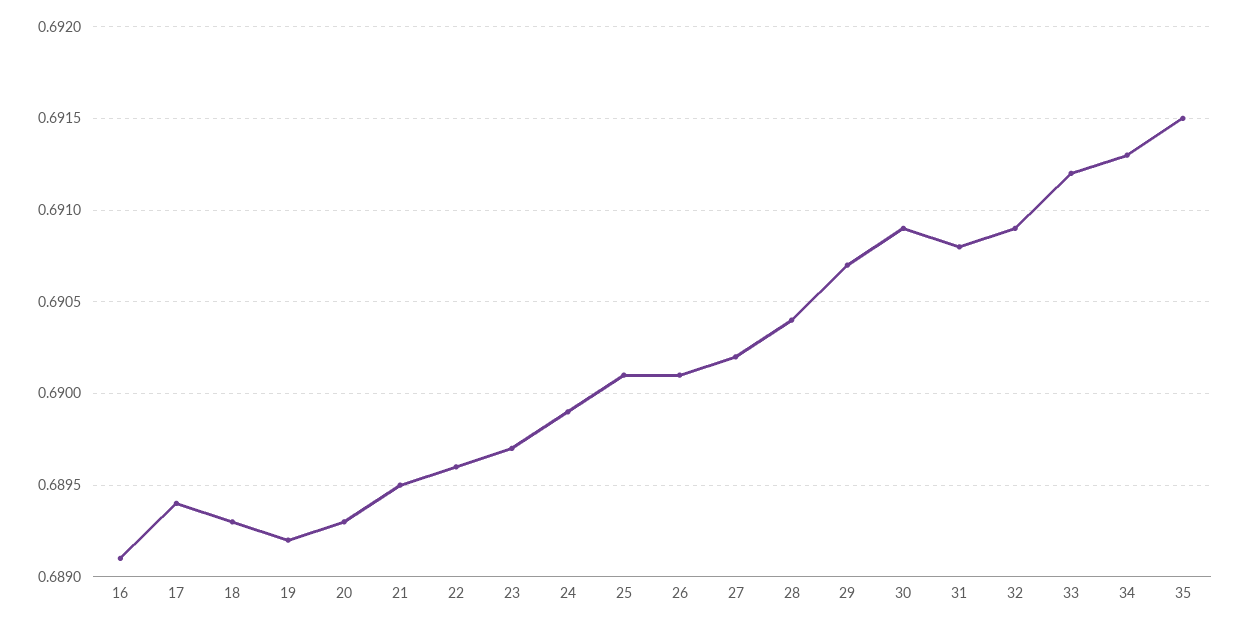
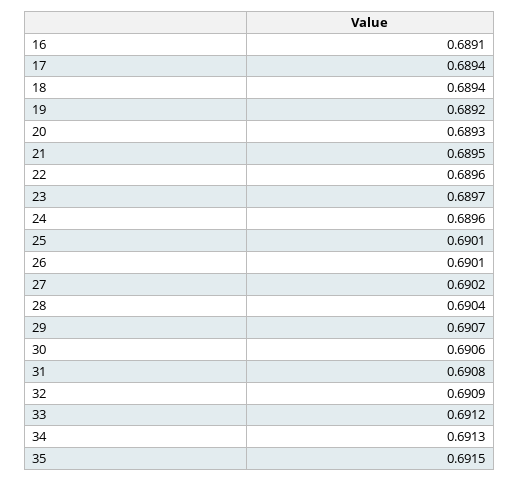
18: 0.6893 -> 0.6894
24: 0.6899 -> 0.6896
30: 0.6909 -> 0.6906

